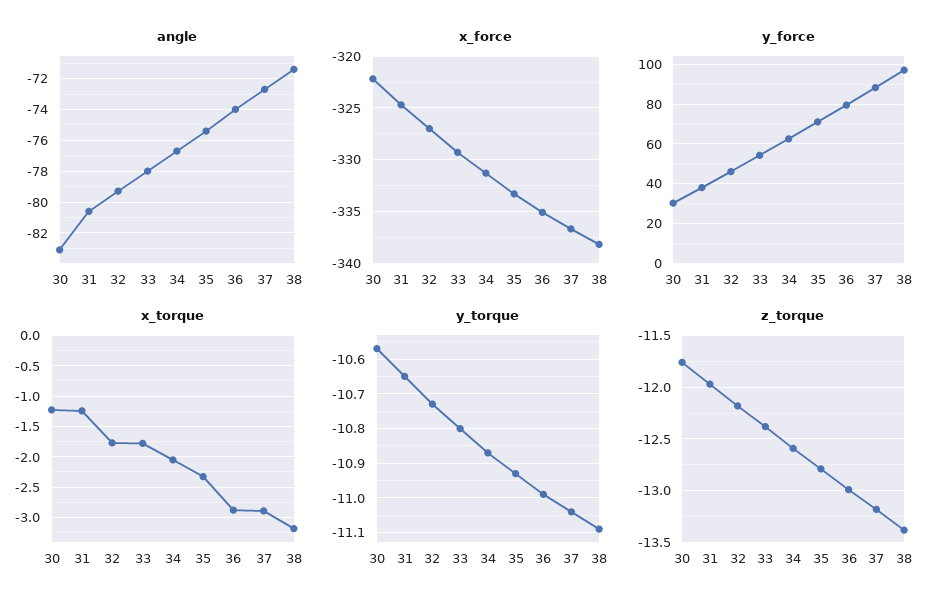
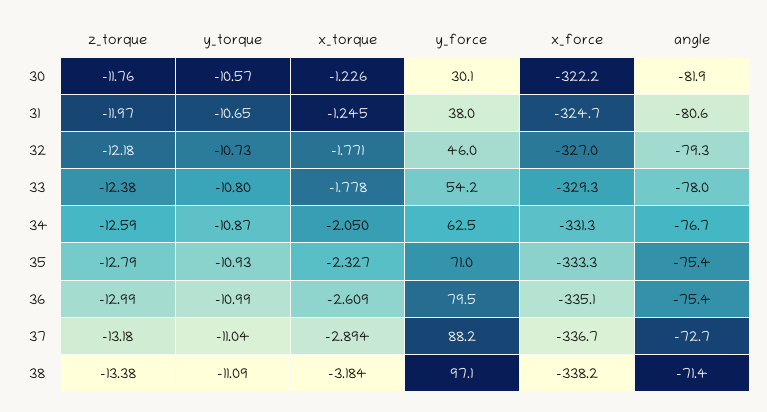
angle, 30: -83 -> -81.9
angle, 36: -74 -> -75.4
x_torque, 36: -2.9 -> -2.609

